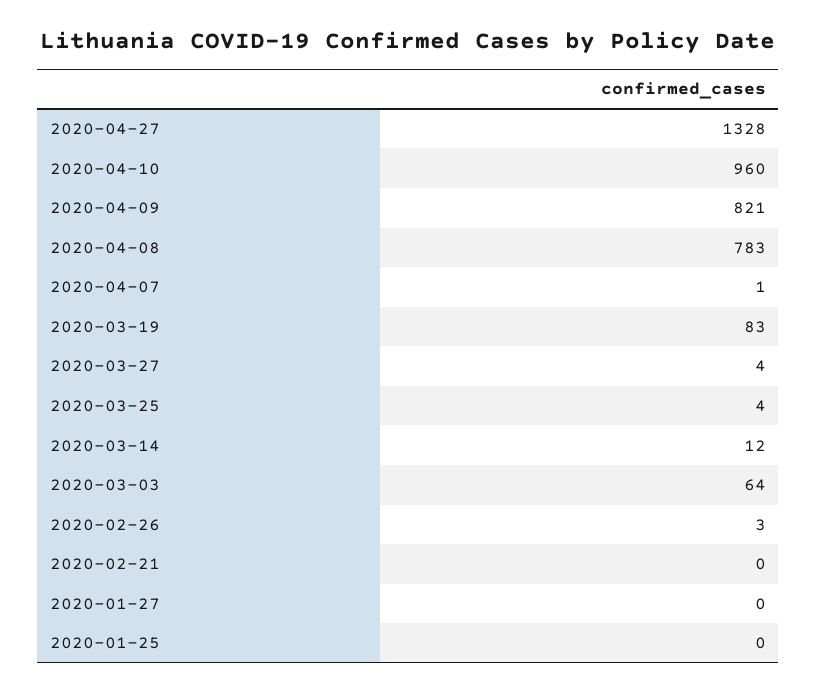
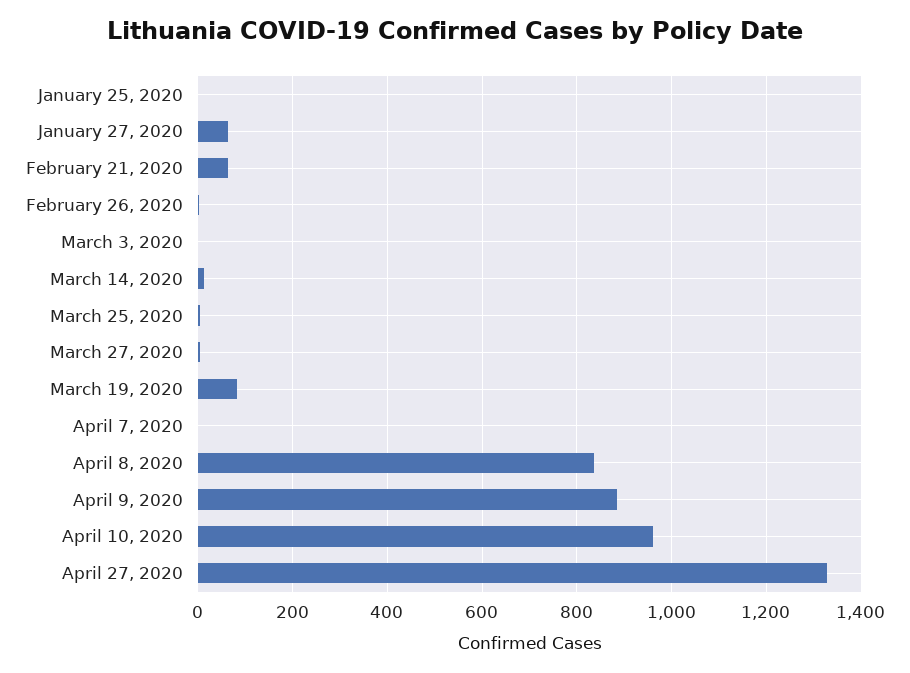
2020-04-09: 821 -> 880
2020-04-08: 783 -> 840
2020-03-03: 64 -> 0
2020-02-21: 0 -> 60
2020-01-27: 0 -> 60

